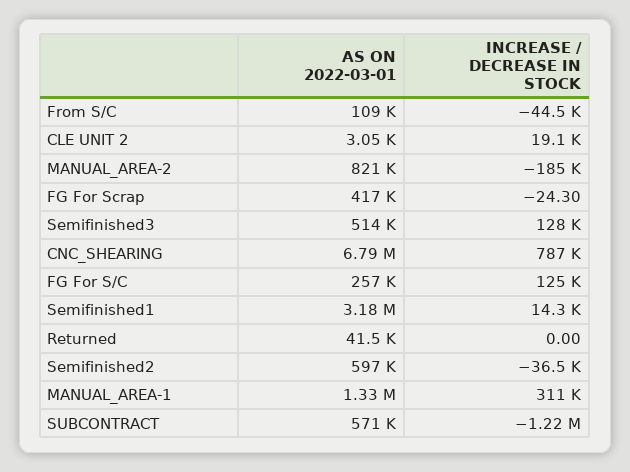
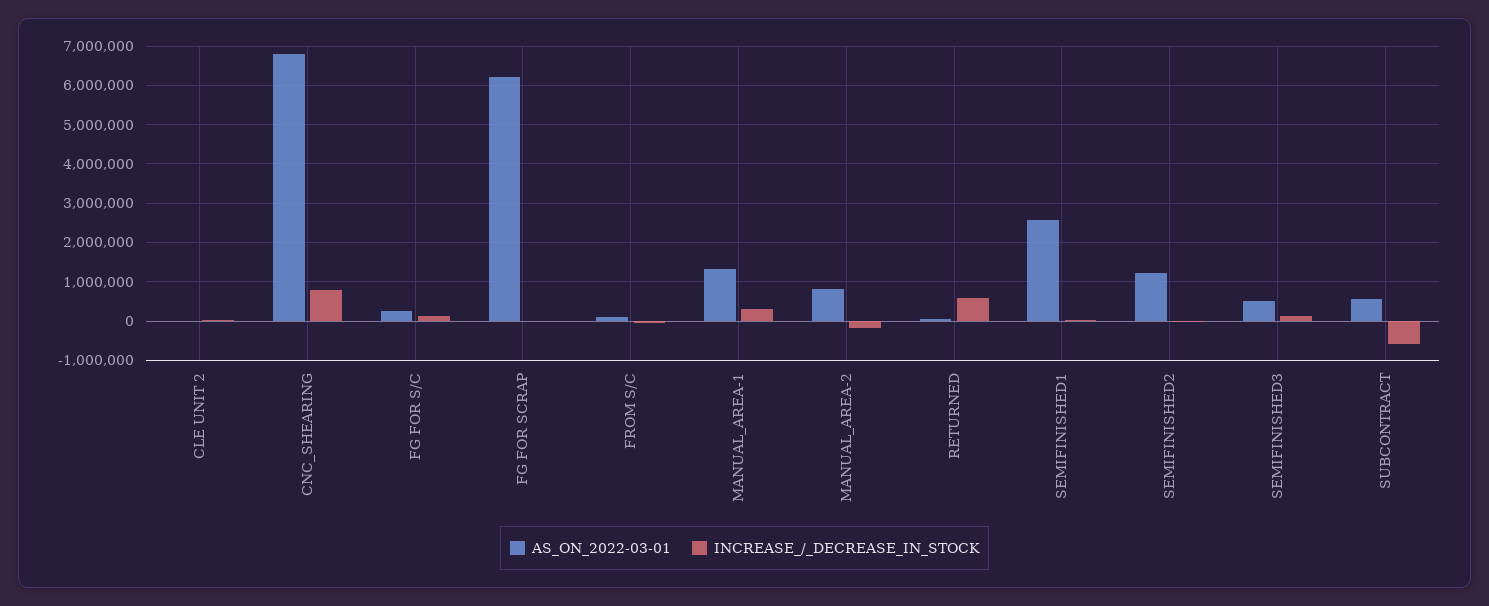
AS ON 2022-03-01, FG For Scrap: 417000 -> 6200000
AS ON 2022-03-01, Semifinished1: 3180000 -> 2600000
INCREASE / DECREASE IN STOCK, Returned: 0 -> 600000
AS ON 2022-03-01, Semifinished2: 597000 -> 1200000
INCREASE / DECREASE IN STOCK, SUBCONTRACT: -1220000 -> -600000

